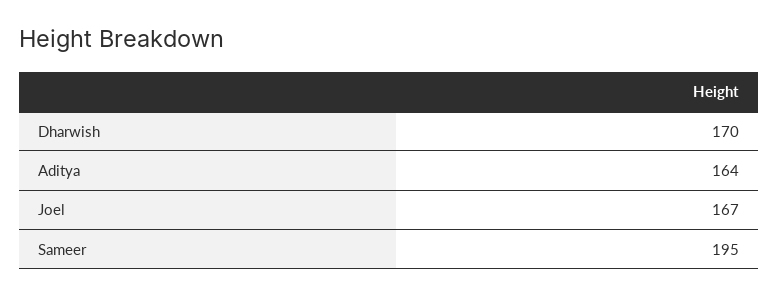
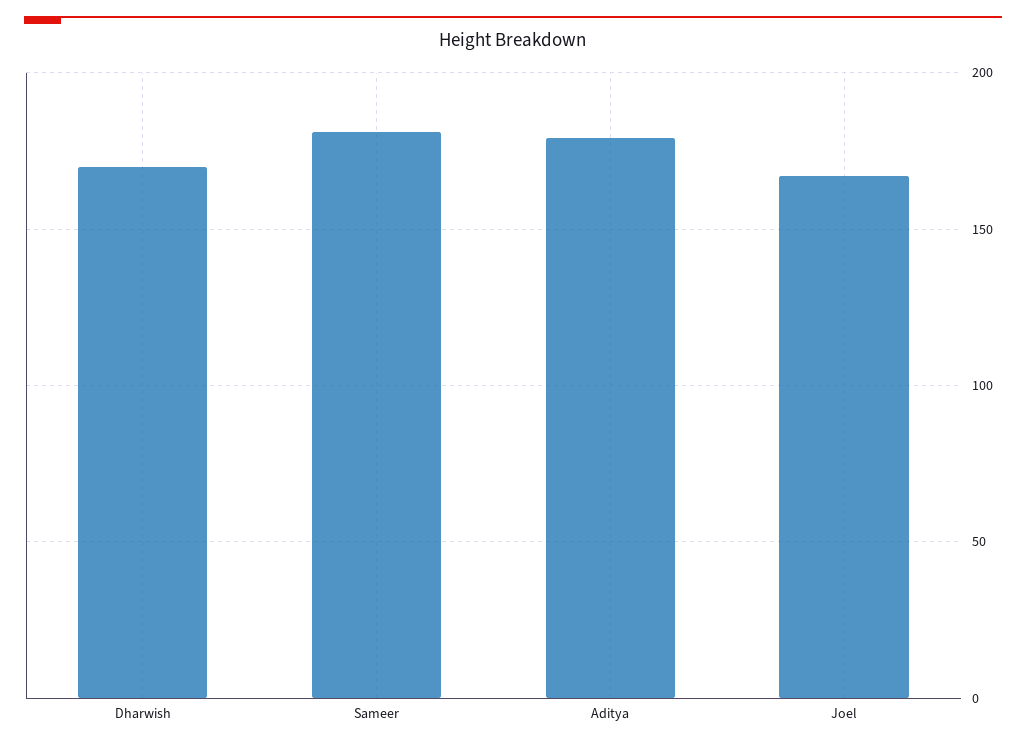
Aditya: 164 -> 180
Sameer: 195 -> 180

